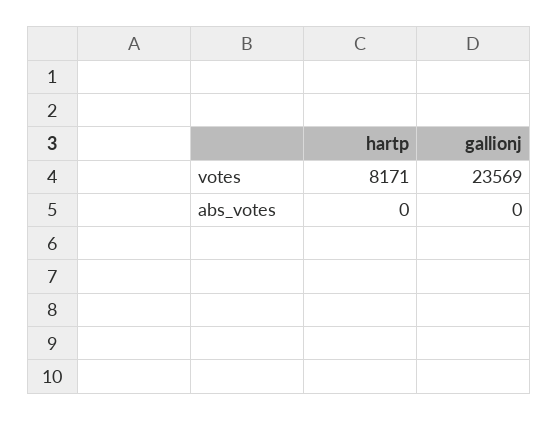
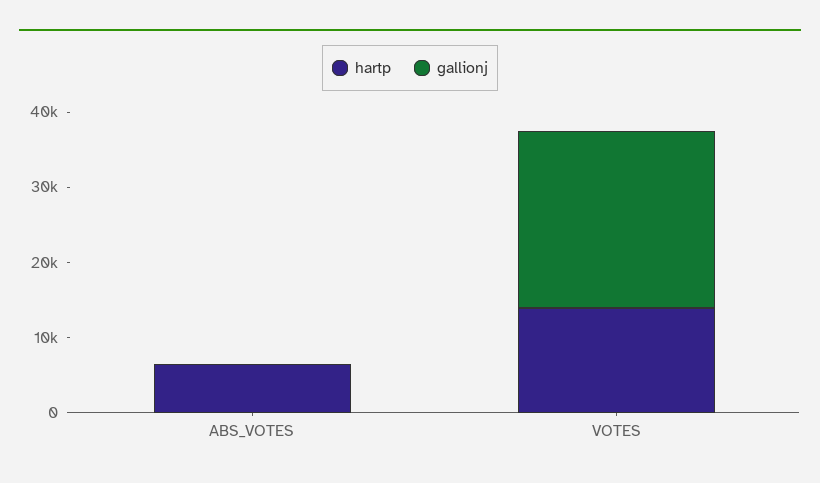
hartp, votes: 8171 -> 14000
hartp, abs_votes: 0 -> 6000

